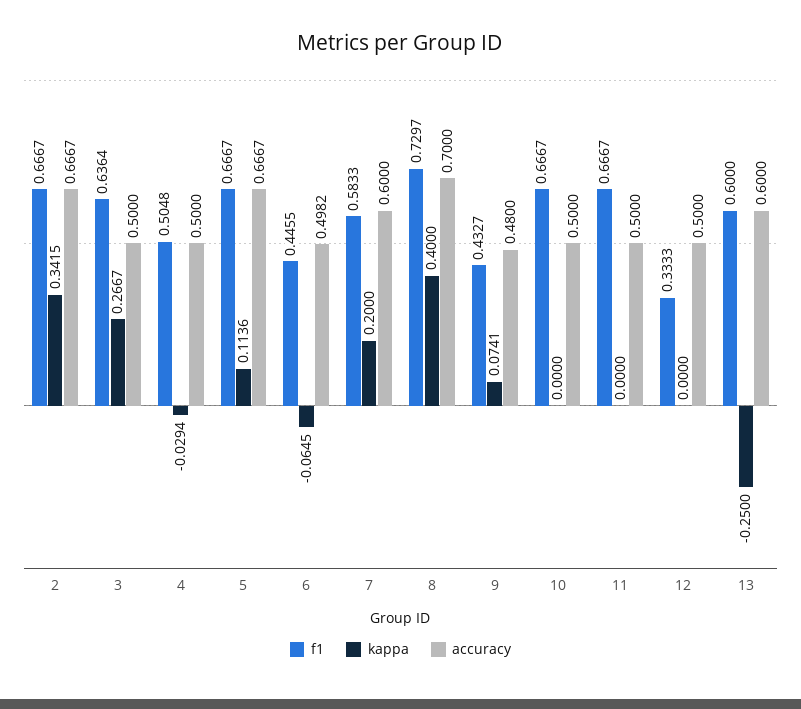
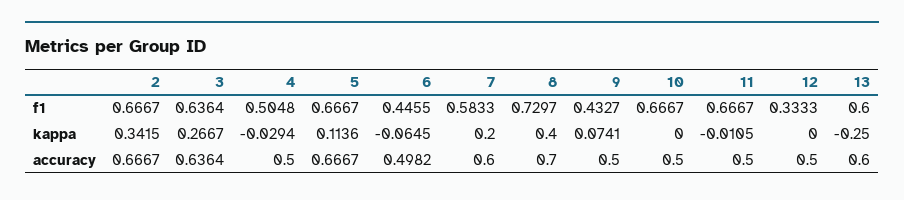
accuracy, 3: 0.5 -> 0.6364
accuracy, 9: 0.48 -> 0.5
kappa, 11: 0 -> -0.0105

